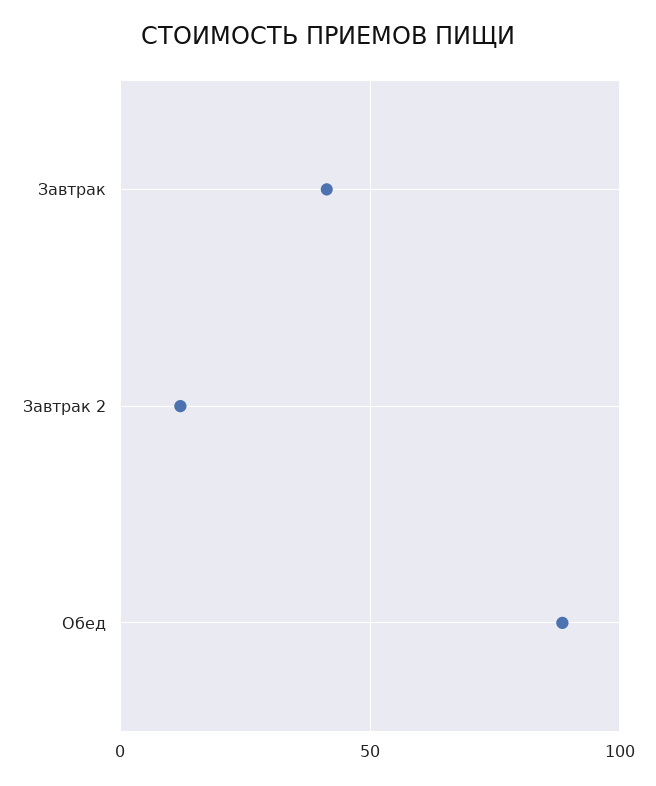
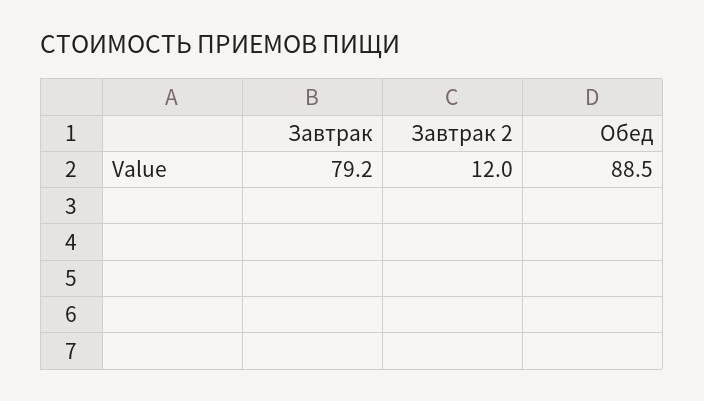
Завтрак: 40 -> 79.2

